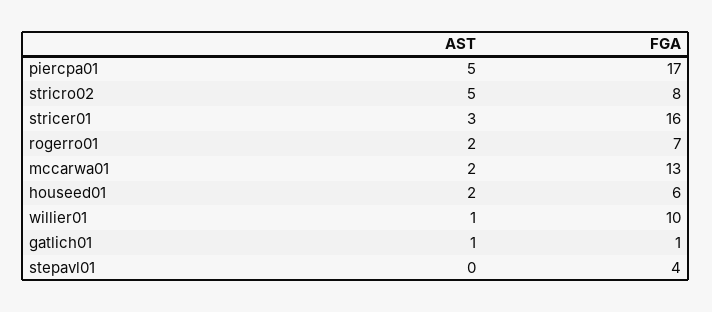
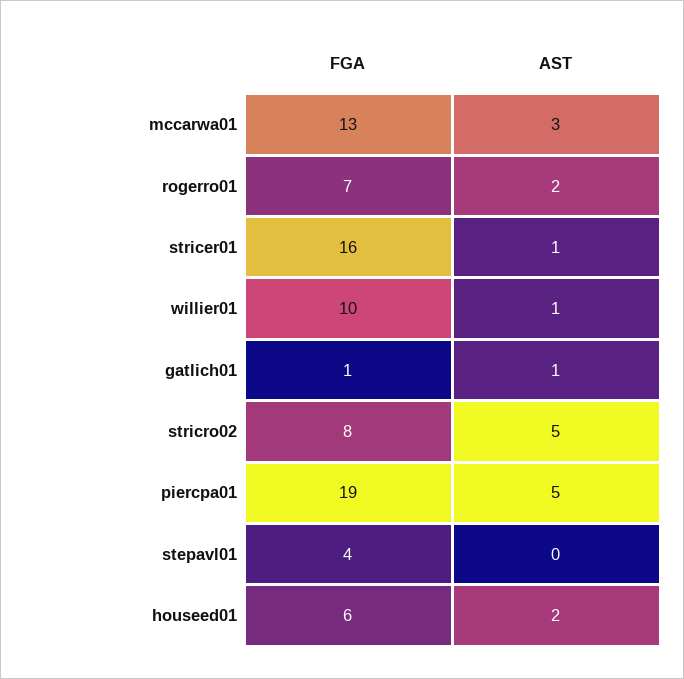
FGA, piercpa01: 17 -> 19
AST, stricer01: 3 -> 1
AST, mccarwa01: 2 -> 3

